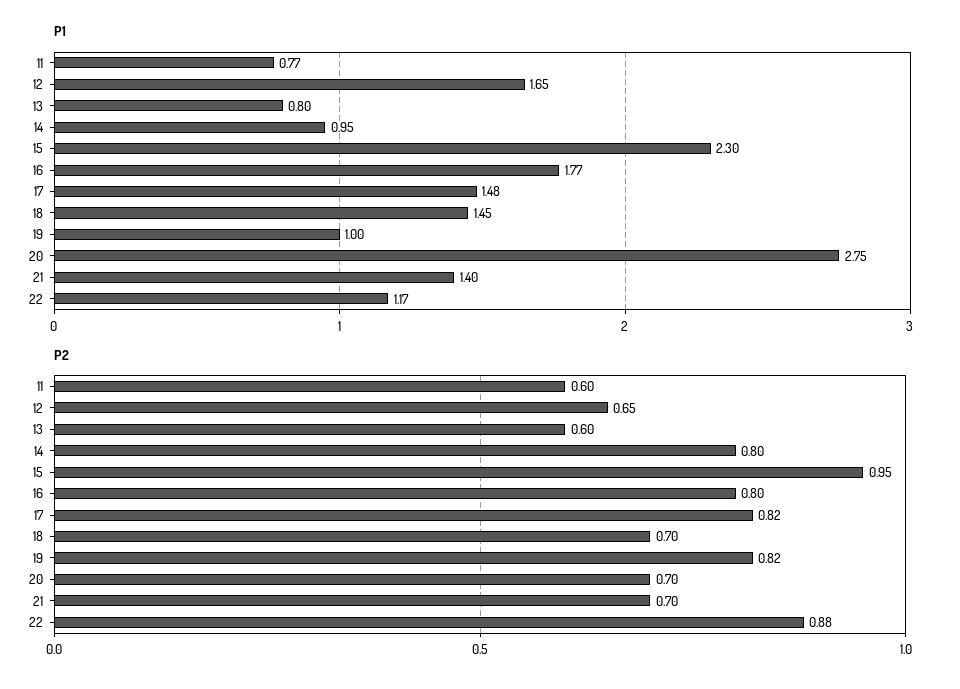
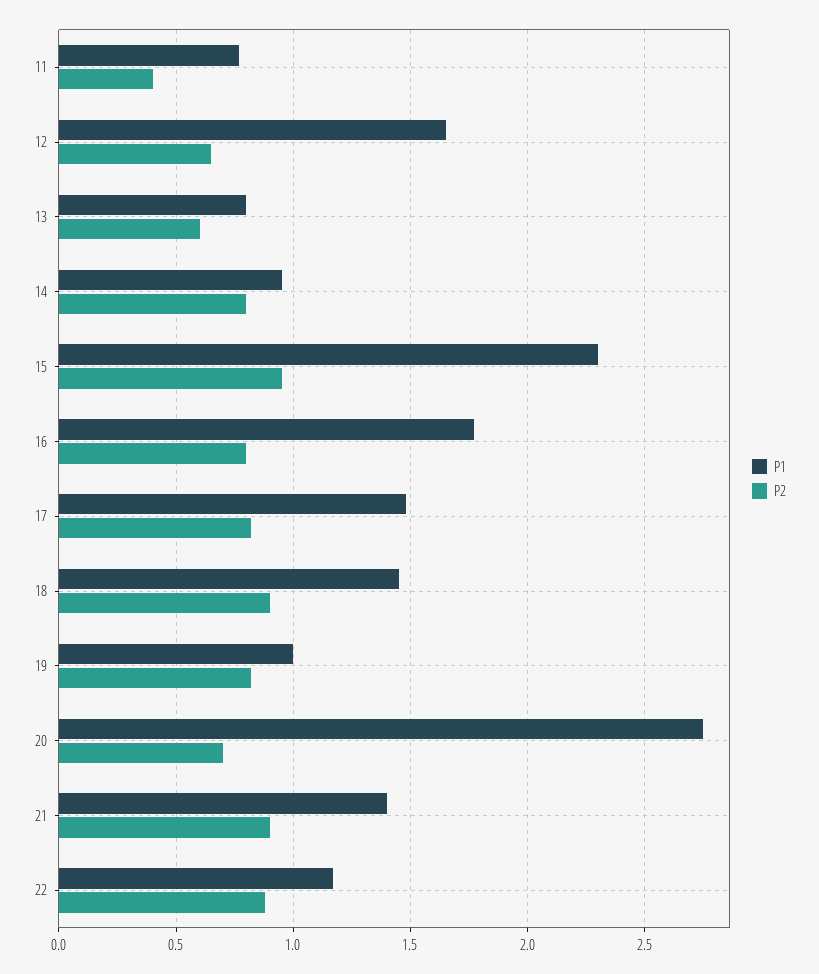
P2, 11: 0.6 -> 0.4
P2, 18: 0.7 -> 0.9
P2, 21: 0.7 -> 0.9

